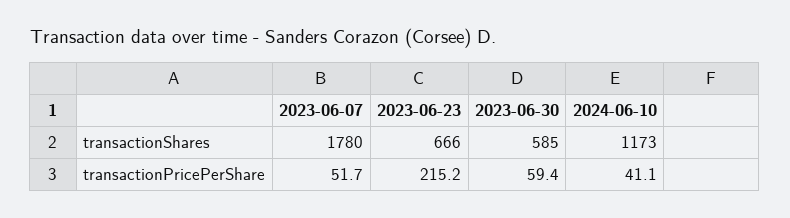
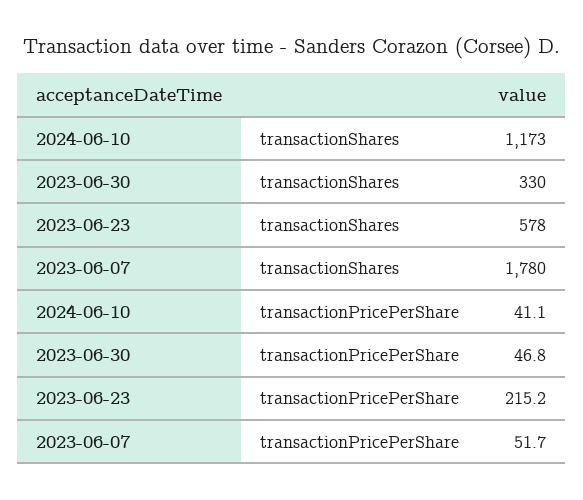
2023-06-23, transactionShares: 666 -> 578
2023-06-30, transactionShares: 585 -> 330
2023-06-30, transactionPricePerShare: 59.4 -> 46.8

